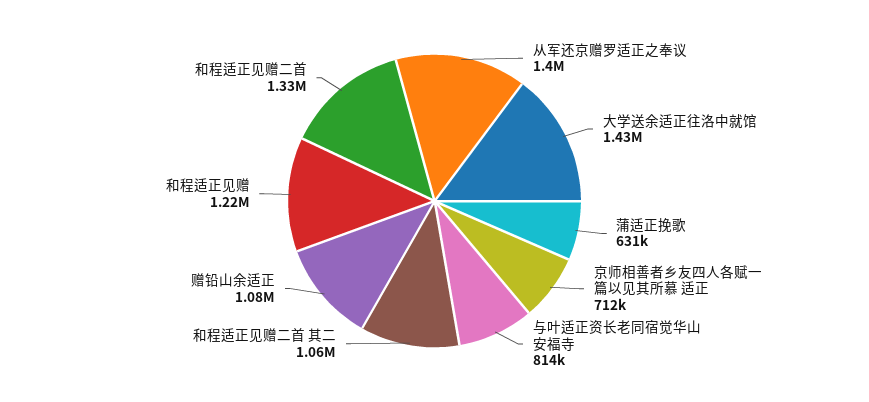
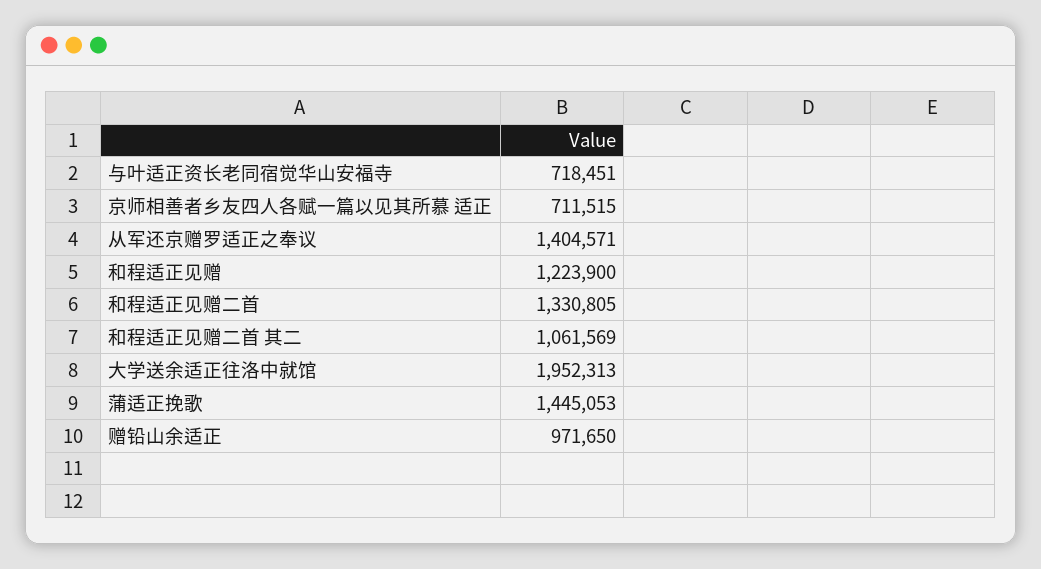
大学送余适正往洛中就馆: 1430000 -> 1952313
蒲适正挽歌: 631000 -> 1445053
与叶适正资长老同宿觉华山安福寺: 814000 -> 718451
赠铅山余适正: 1080000 -> 971650

